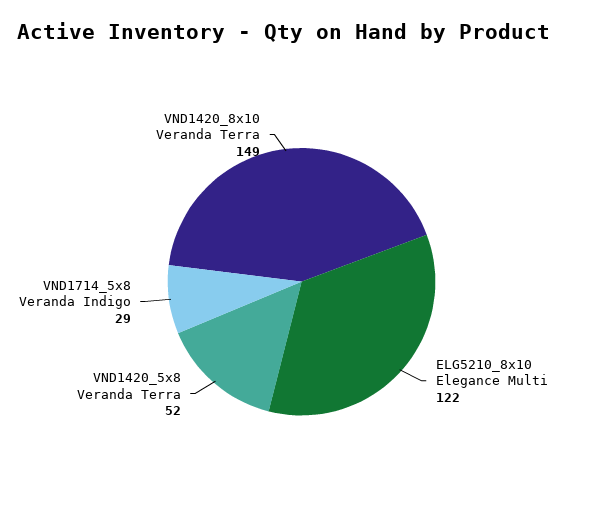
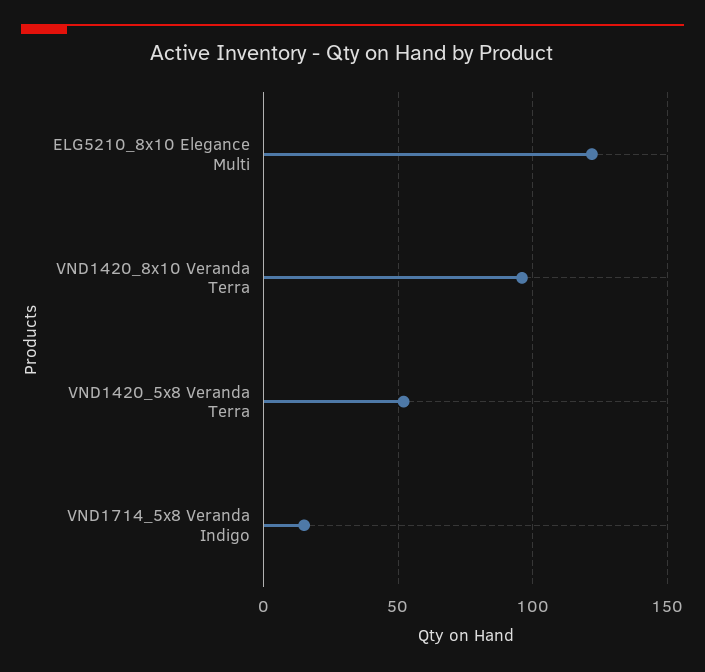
VND1714_5x8 Veranda Indigo: 29 -> 15
VND1420_8x10 Veranda Terra: 149 -> 95

